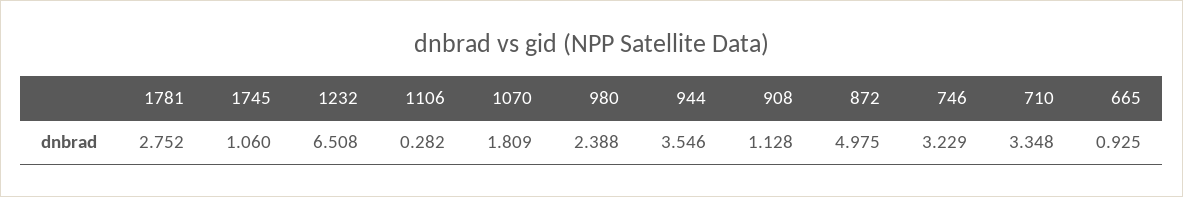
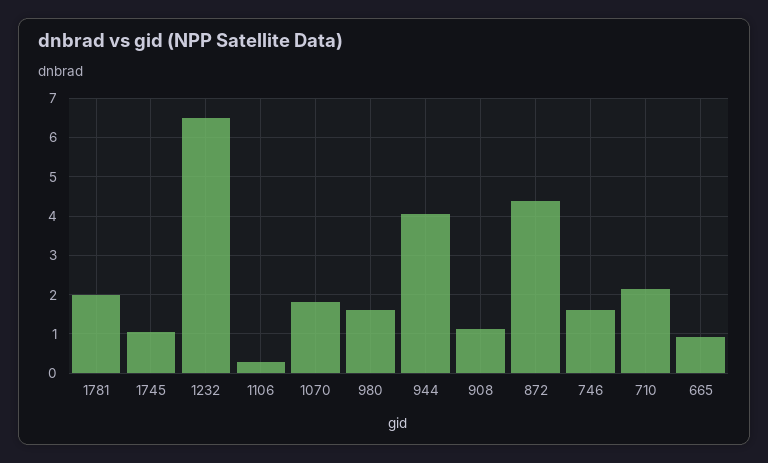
1781: 2.752 -> 2
980: 2.388 -> 1.6
944: 3.546 -> 4
872: 4.975 -> 4.4
746: 3.229 -> 1.6
710: 3.348 -> 2.2

